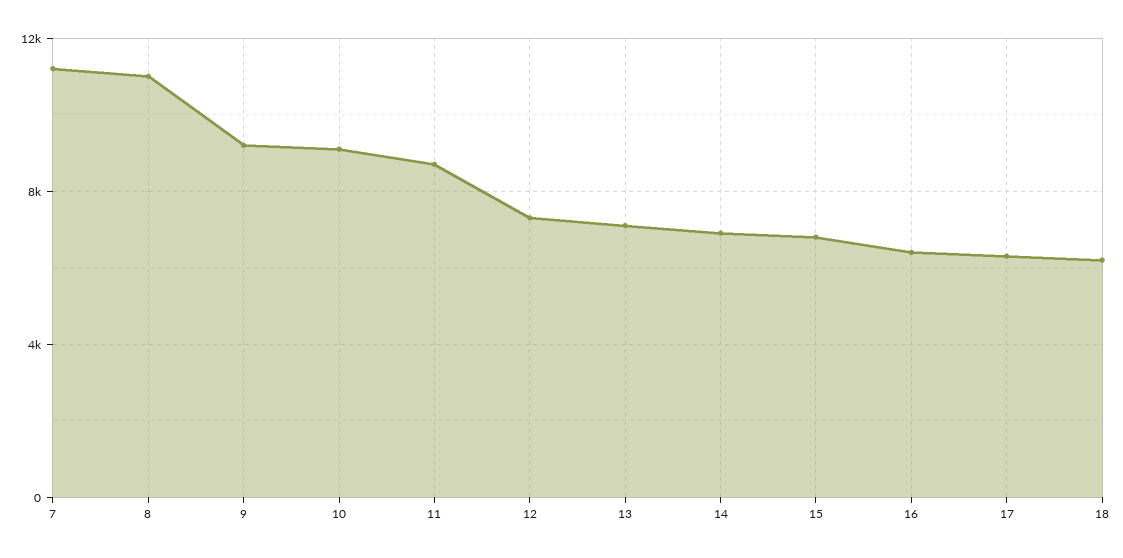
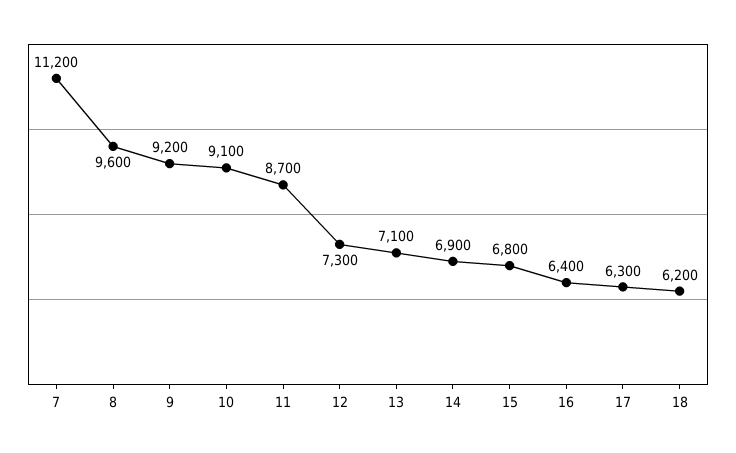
8: 11000 -> 9600

